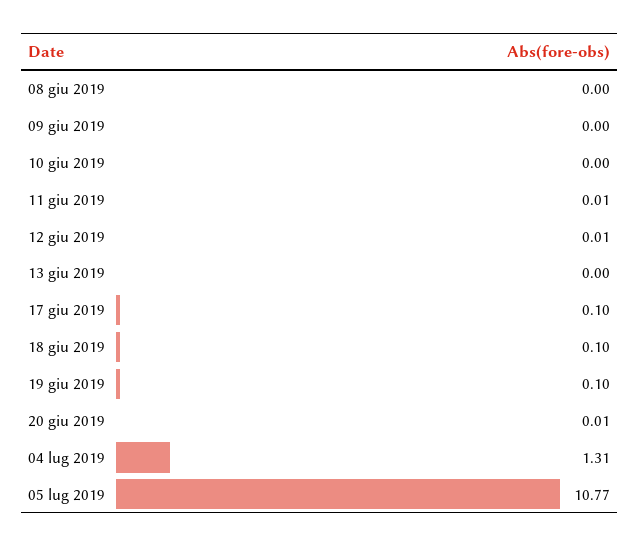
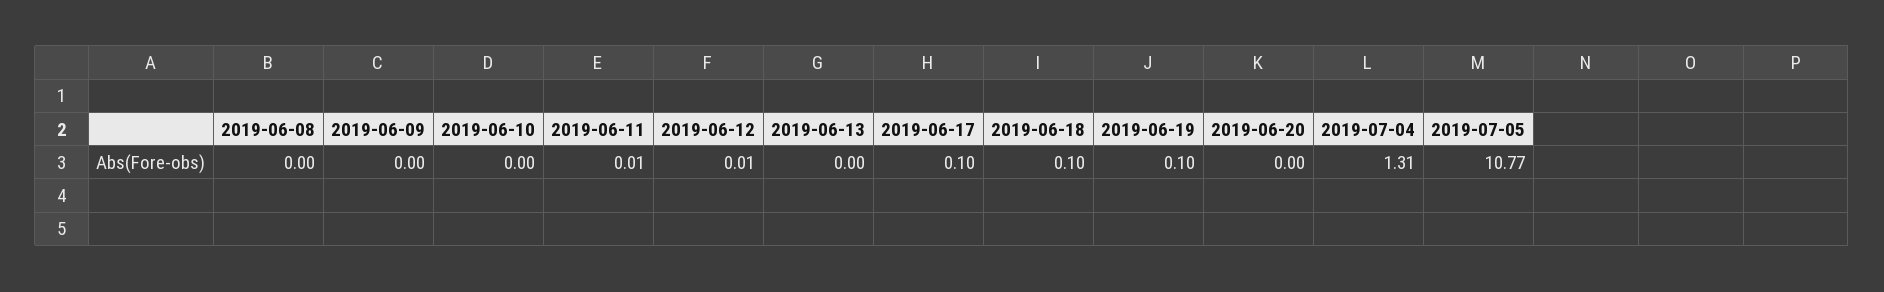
20 giu 2019: 0.01 -> 0

